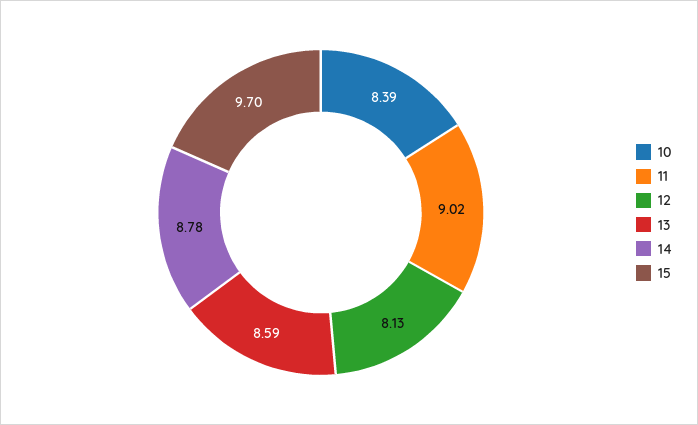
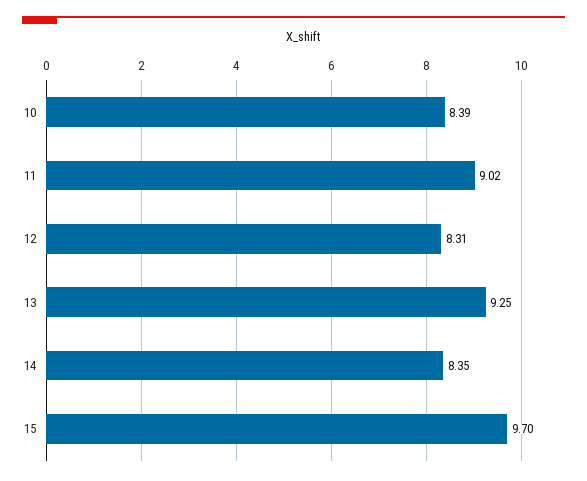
12: 8.13 -> 8.31
13: 8.59 -> 9.25
14: 8.78 -> 8.35

